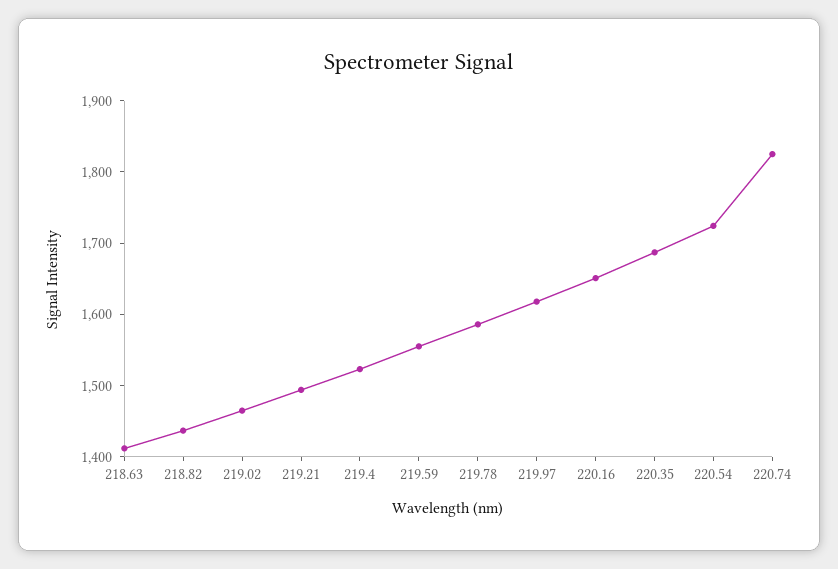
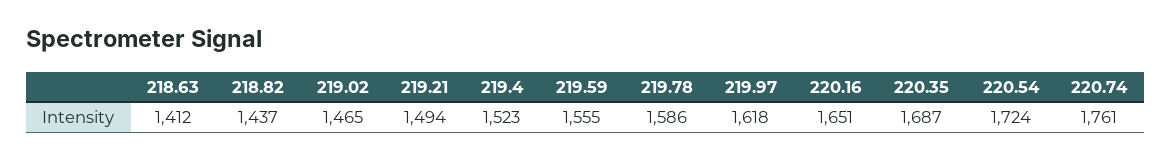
220.74: 1820 -> 1761

